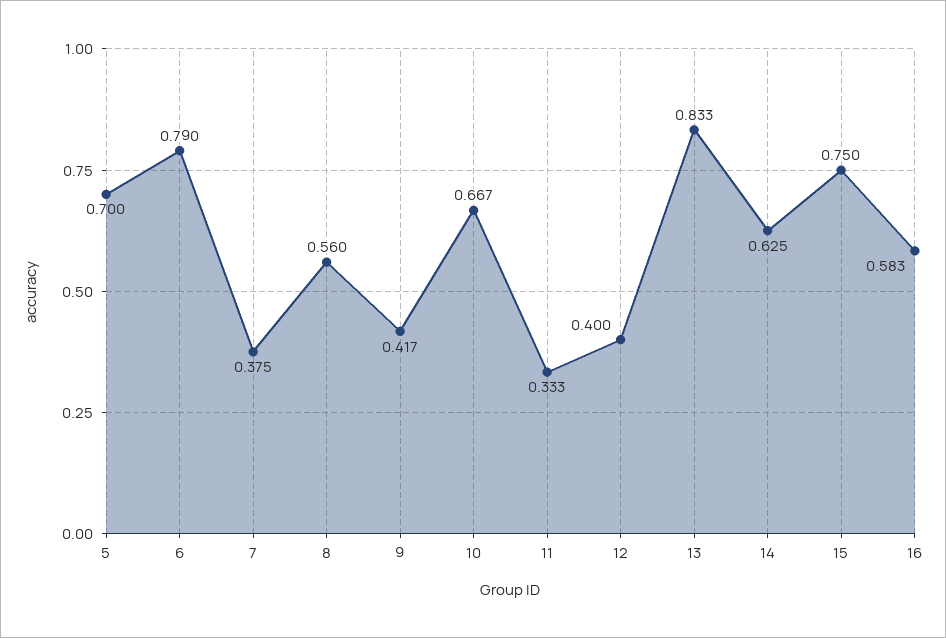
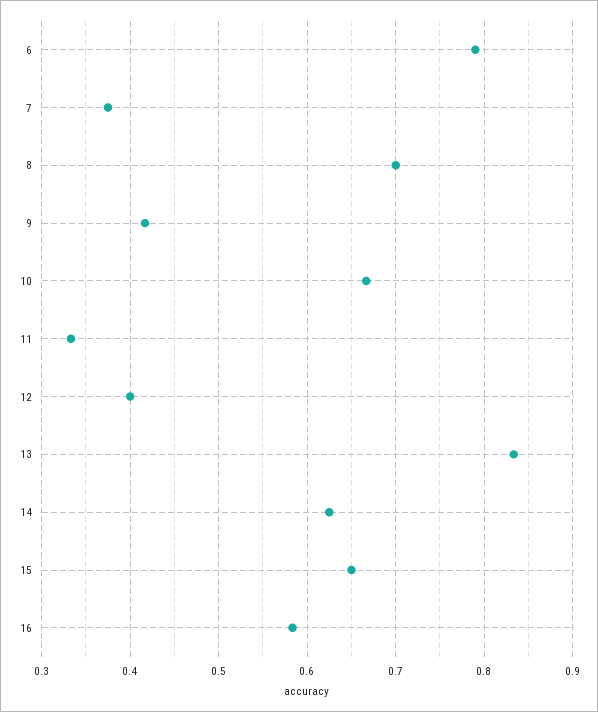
5: 0.7 -> none
8: 0.56 -> 0.7
15: 0.75 -> 0.65

